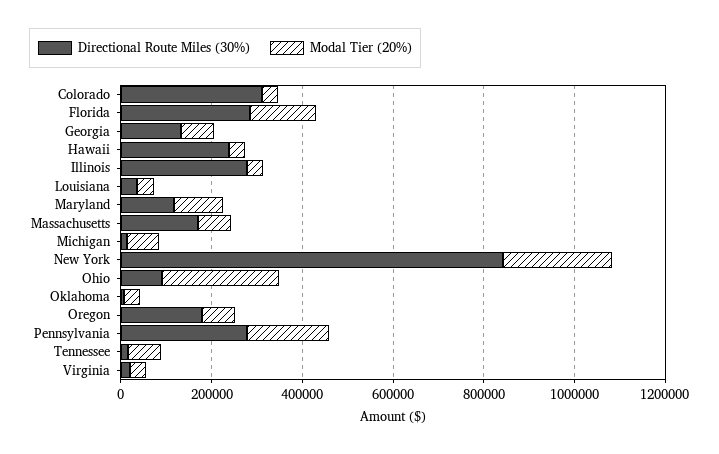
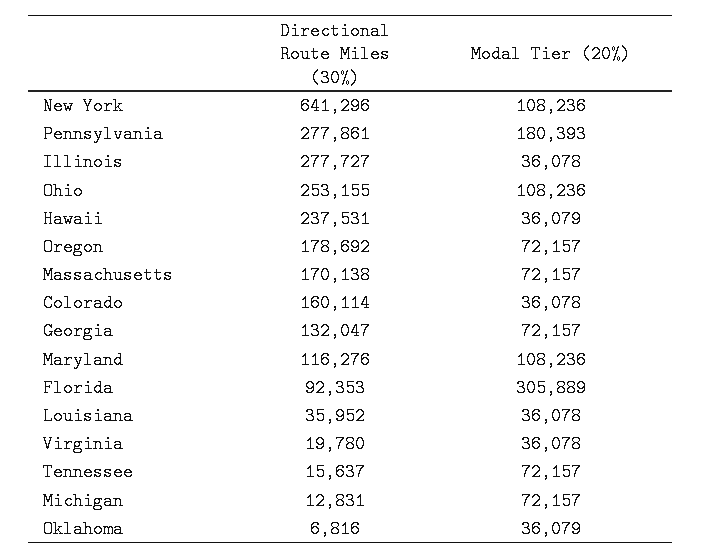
Directional Route Miles (30%), Colorado: 300000 -> 160114
Directional Route Miles (30%), Florida: 300000 -> 92353
Modal Tier (20%), Florida: 150000 -> 305889
Directional Route Miles (30%), New York: 850000 -> 641296
Modal Tier (20%), New York: 250000 -> 108236
Directional Route Miles (30%), Ohio: 100000 -> 253155
Modal Tier (20%), Ohio: 250000 -> 108236

